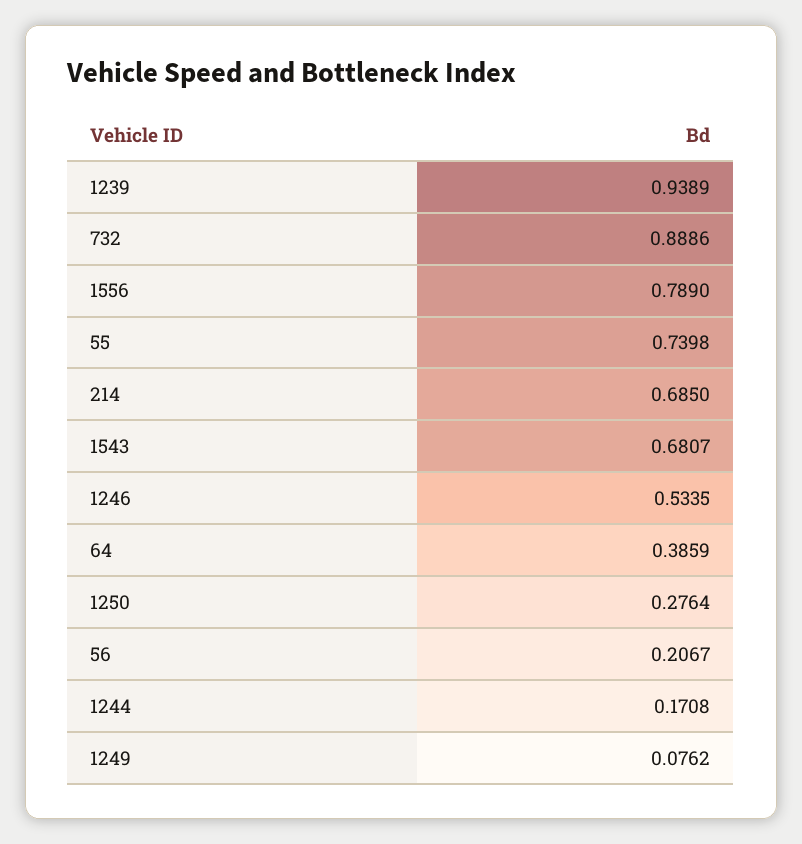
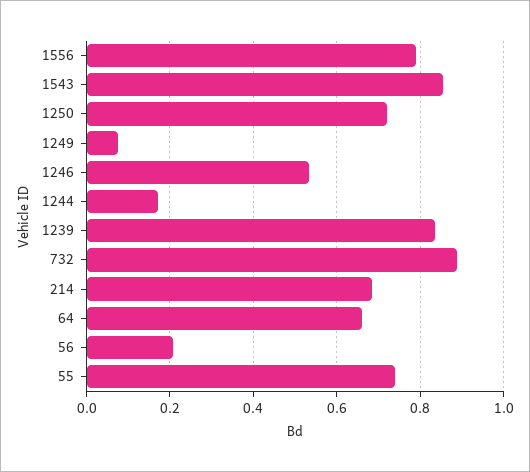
1239: 0.9389 -> 0.84
1543: 0.6807 -> 0.86
64: 0.3859 -> 0.66
1250: 0.2764 -> 0.72

